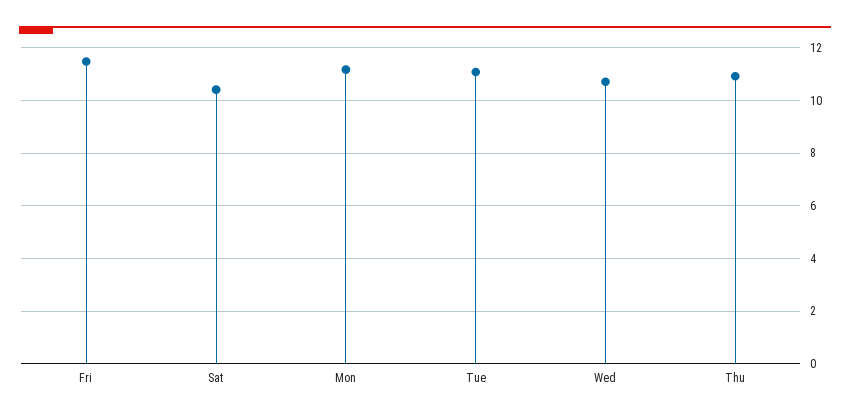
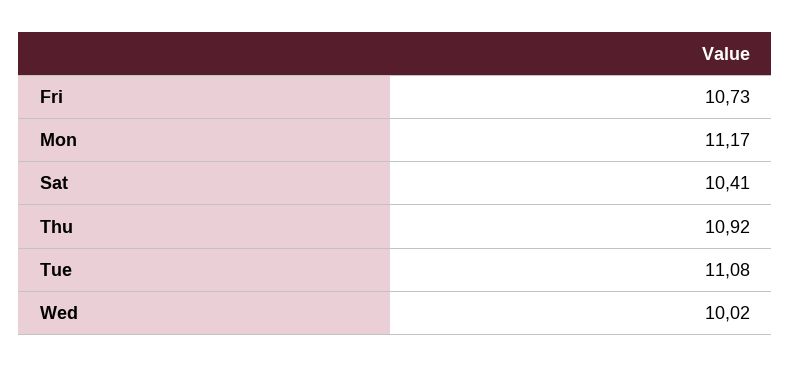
Fri: 11.5 -> 10.73
Wed: 10.75 -> 10.02

